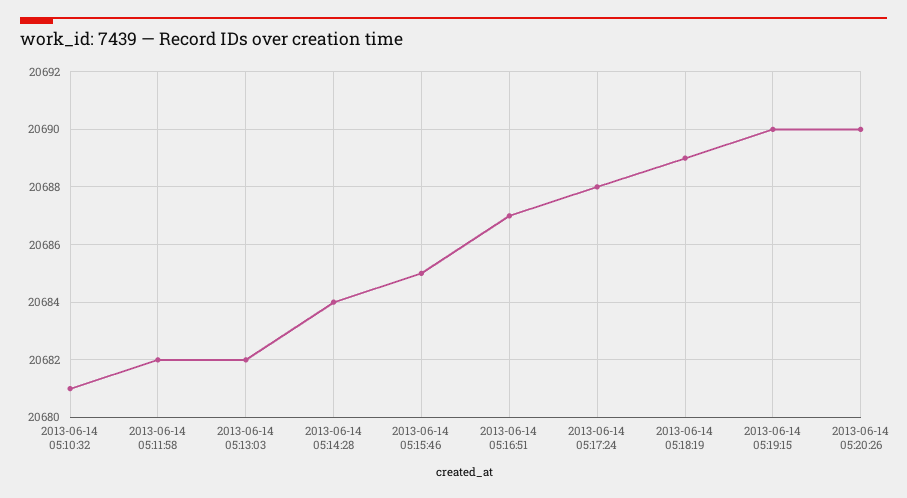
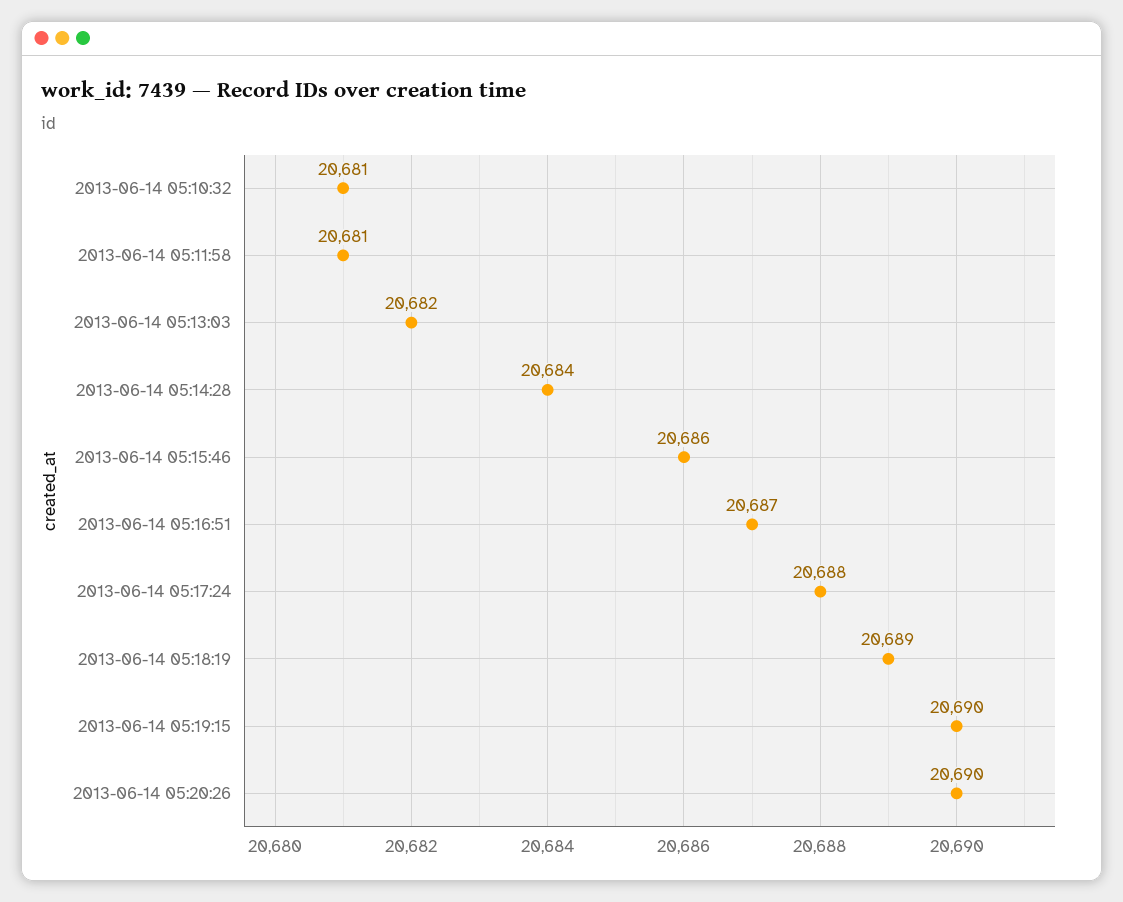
2013-06-14 05:11:58: 20682 -> 20681
2013-06-14 05:15:46: 20685 -> 20686

